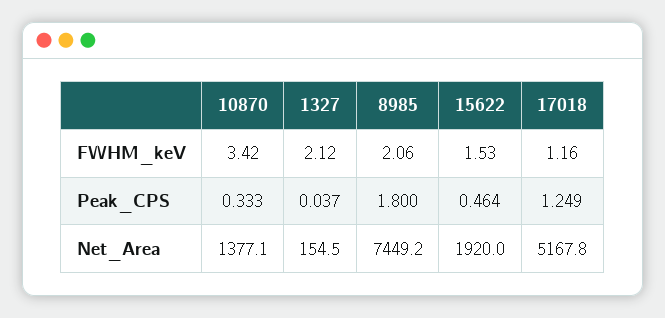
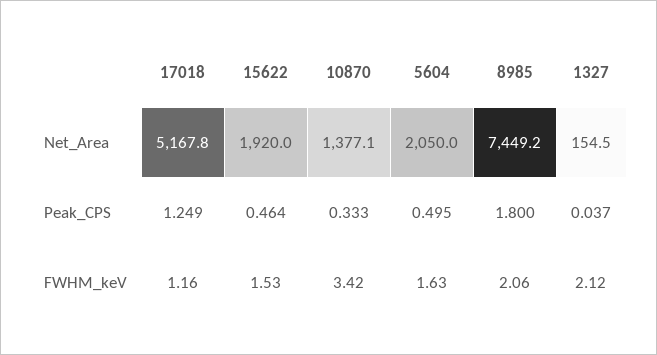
5604, Net_Area: none -> 2050
5604, Peak_CPS: none -> 0.495
5604, FWHM_keV: none -> 1.63

